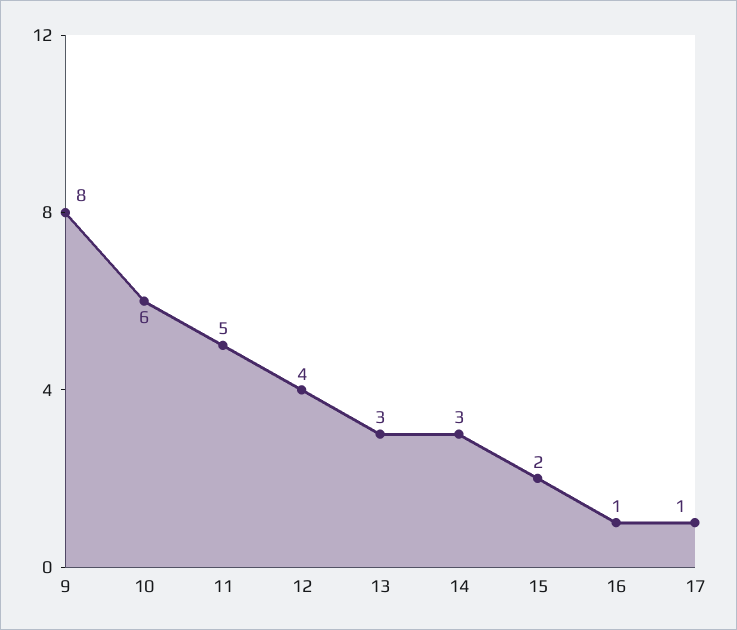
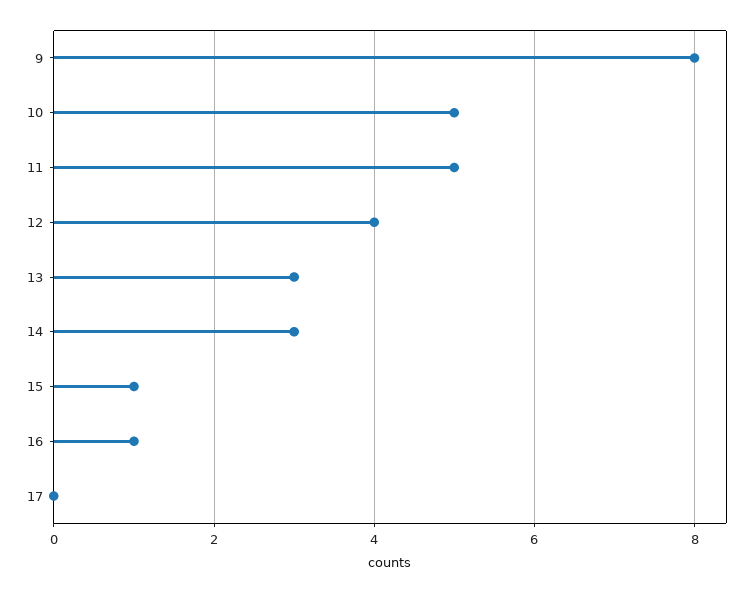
10: 6 -> 5
15: 2 -> 1
17: 1 -> 0

